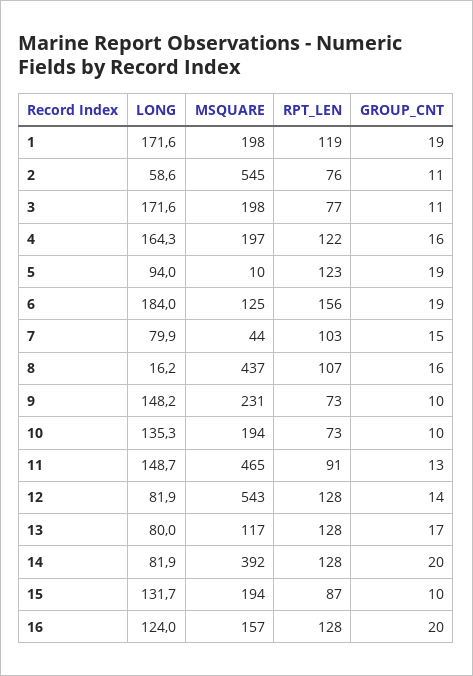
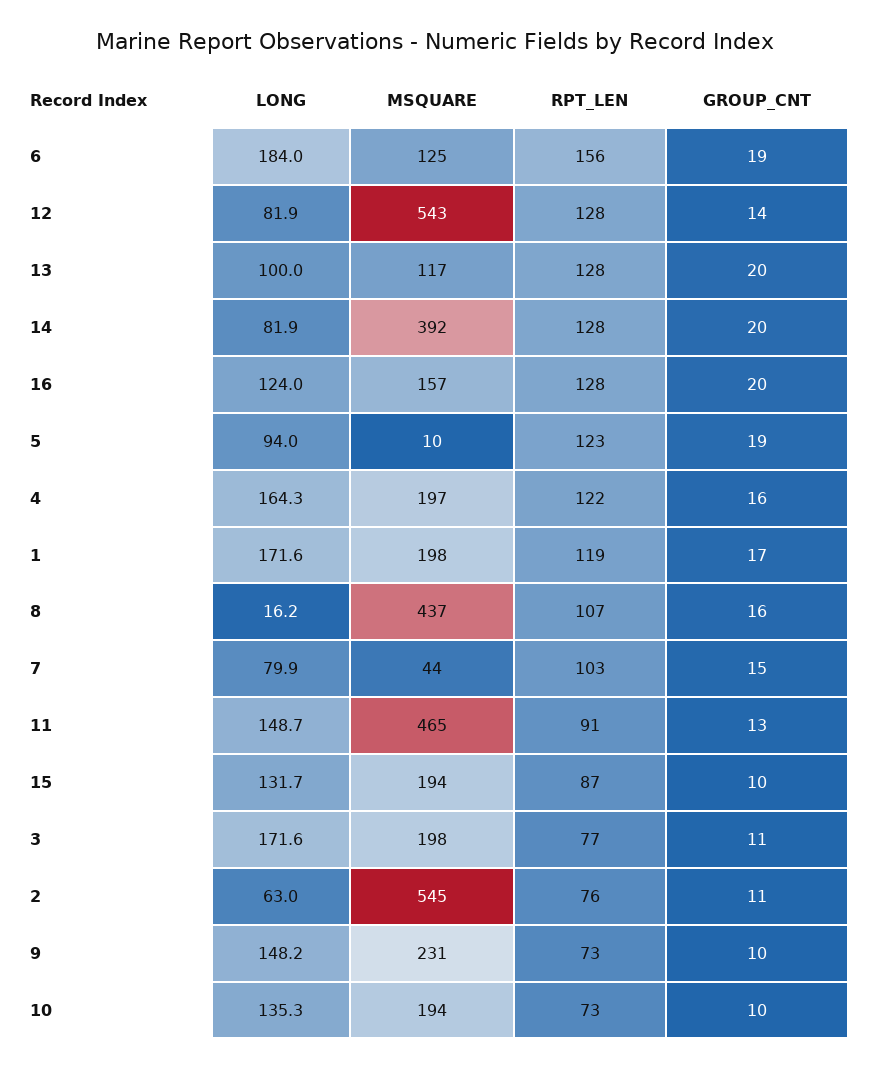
GROUP_CNT, 1: 19 -> 17
LONG, 2: 58.6 -> 63
LONG, 13: 80 -> 100
GROUP_CNT, 13: 17 -> 20

